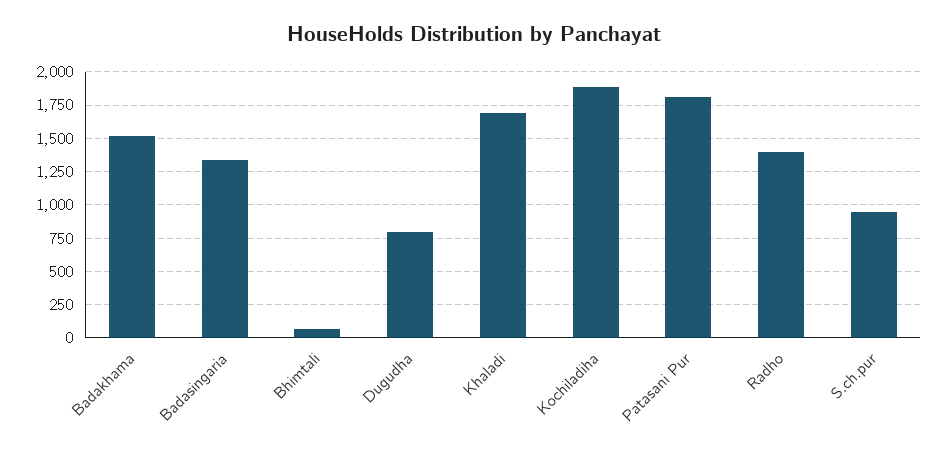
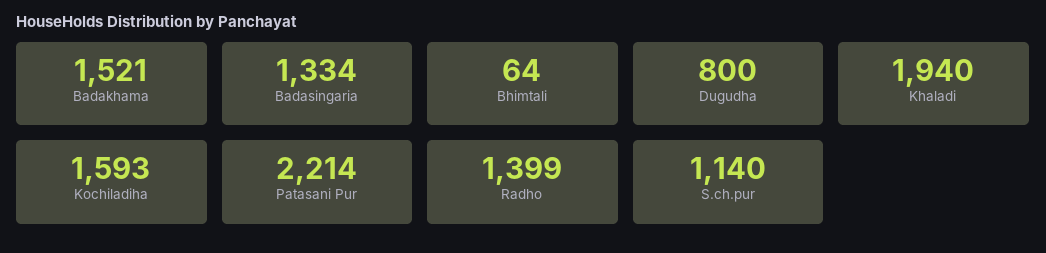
Khaladi: 1700 -> 1940
Kochiladiha: 1900 -> 1593
Patasani Pur: 1800 -> 2214
S.ch.pur: 950 -> 1140

